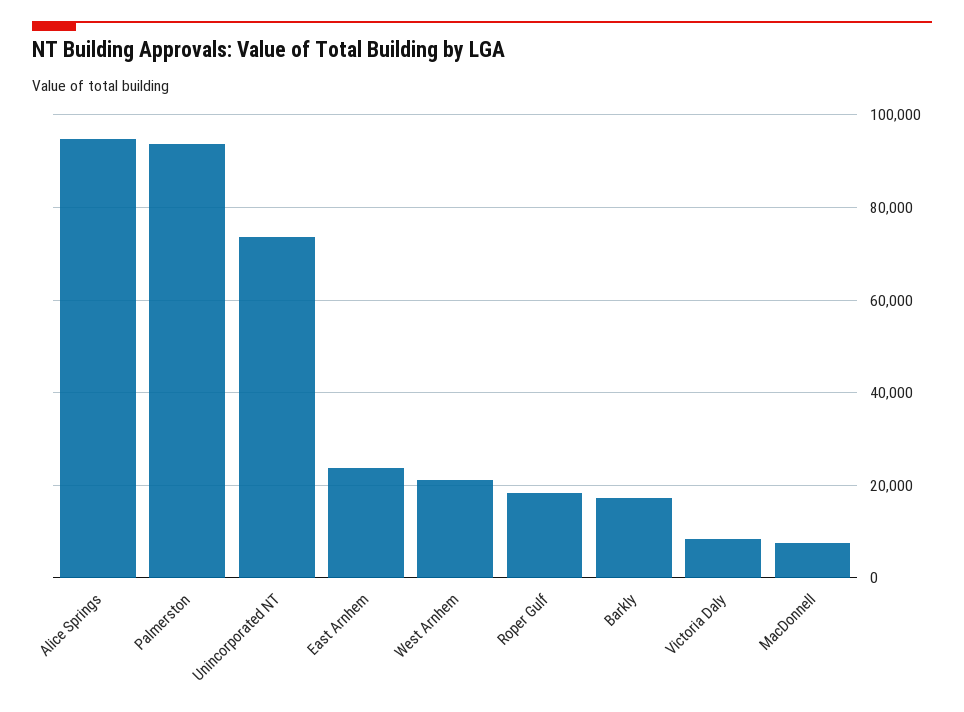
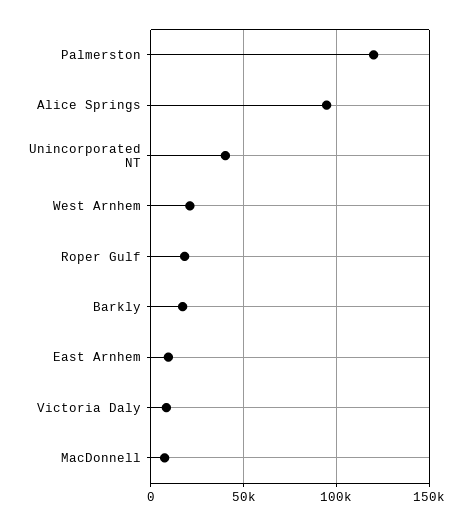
Palmerston: 94000 -> 120000
Unincorporated NT: 74000 -> 40000
East Arnhem: 24000 -> 10000

